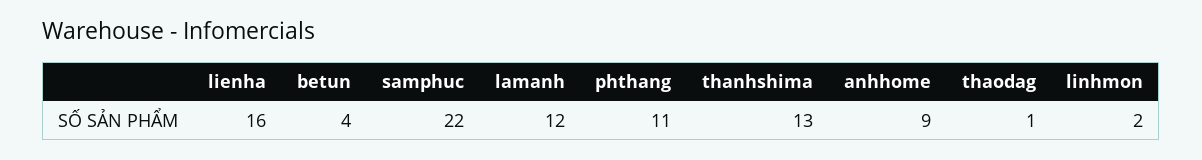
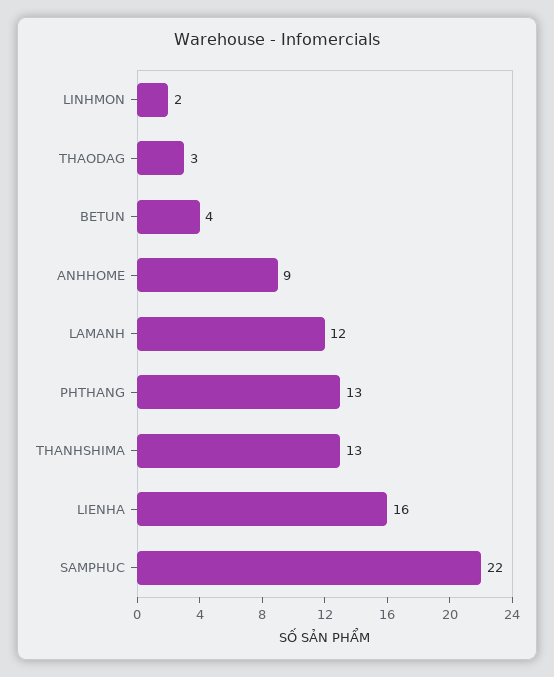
phthang: 11 -> 13
thaodag: 1 -> 3

